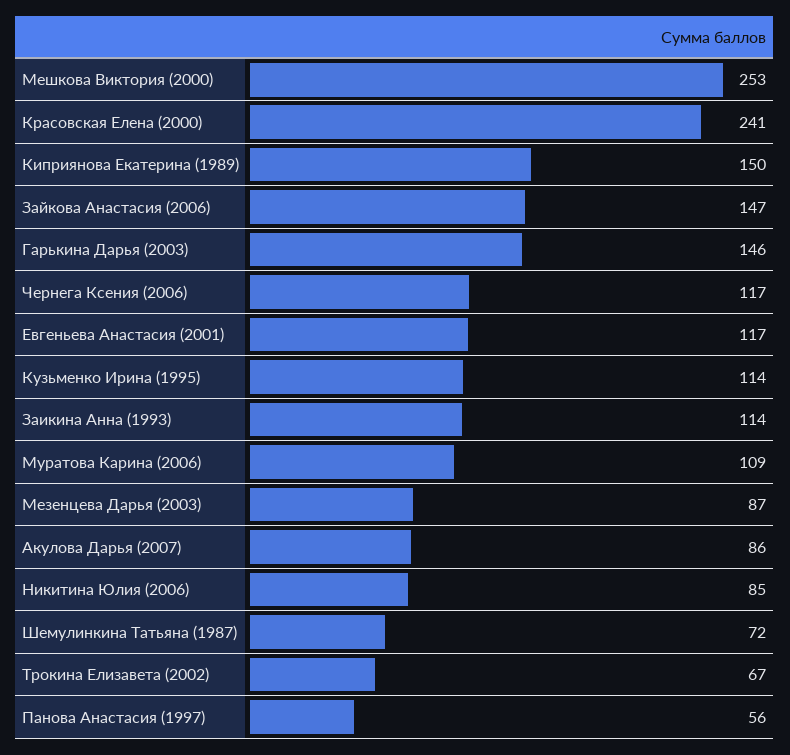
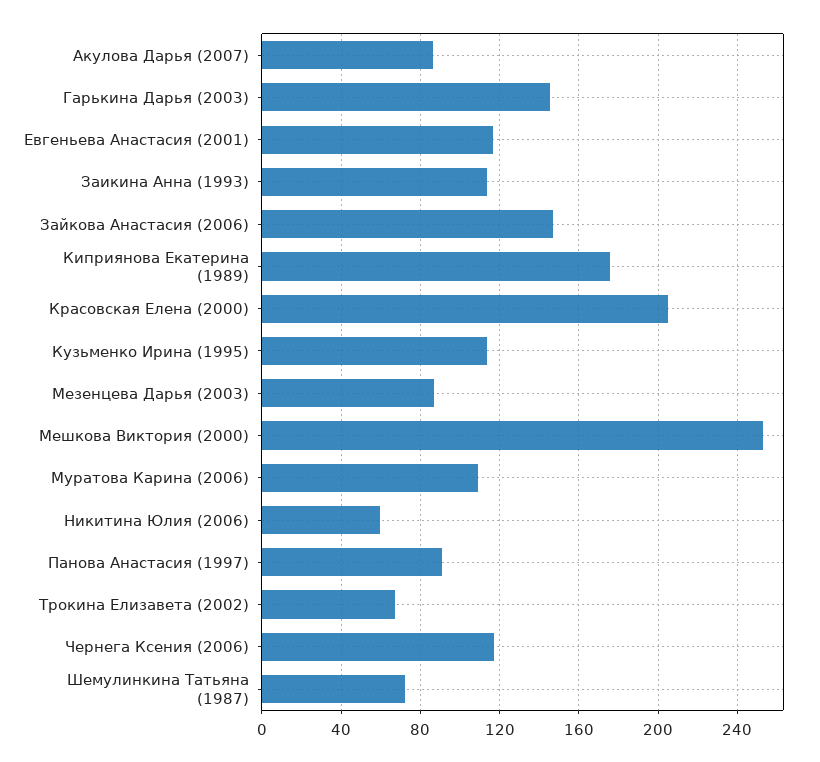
Красовская Елена (2000): 241 -> 205
Киприянова Екатерина (1989): 150 -> 175
Никитина Юлия (2006): 85 -> 60
Панова Анастасия (1997): 56 -> 90

